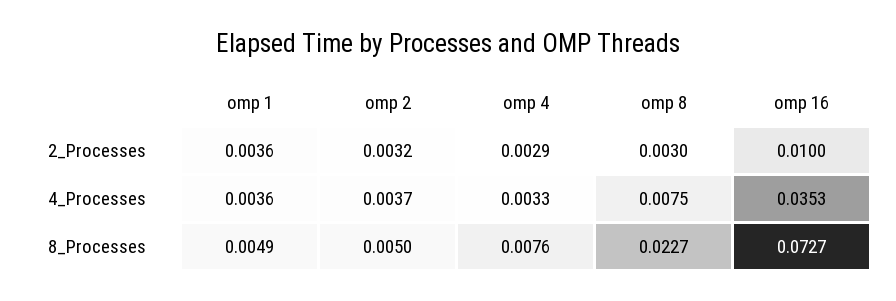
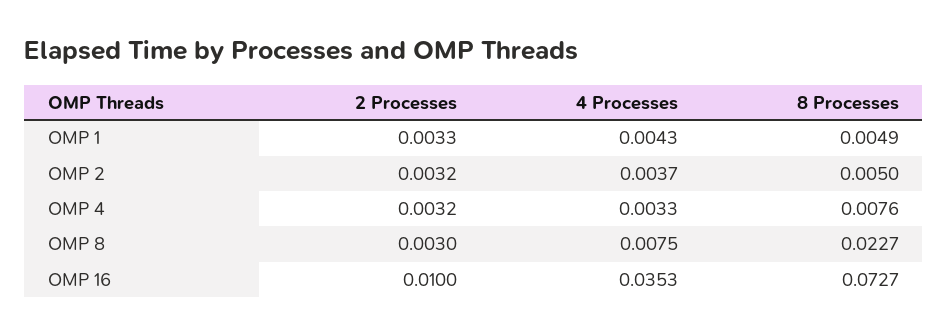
omp 1, 2_Processes: 0.0036 -> 0.0033
omp 4, 2_Processes: 0.0029 -> 0.0032
omp 1, 4_Processes: 0.0036 -> 0.0043

